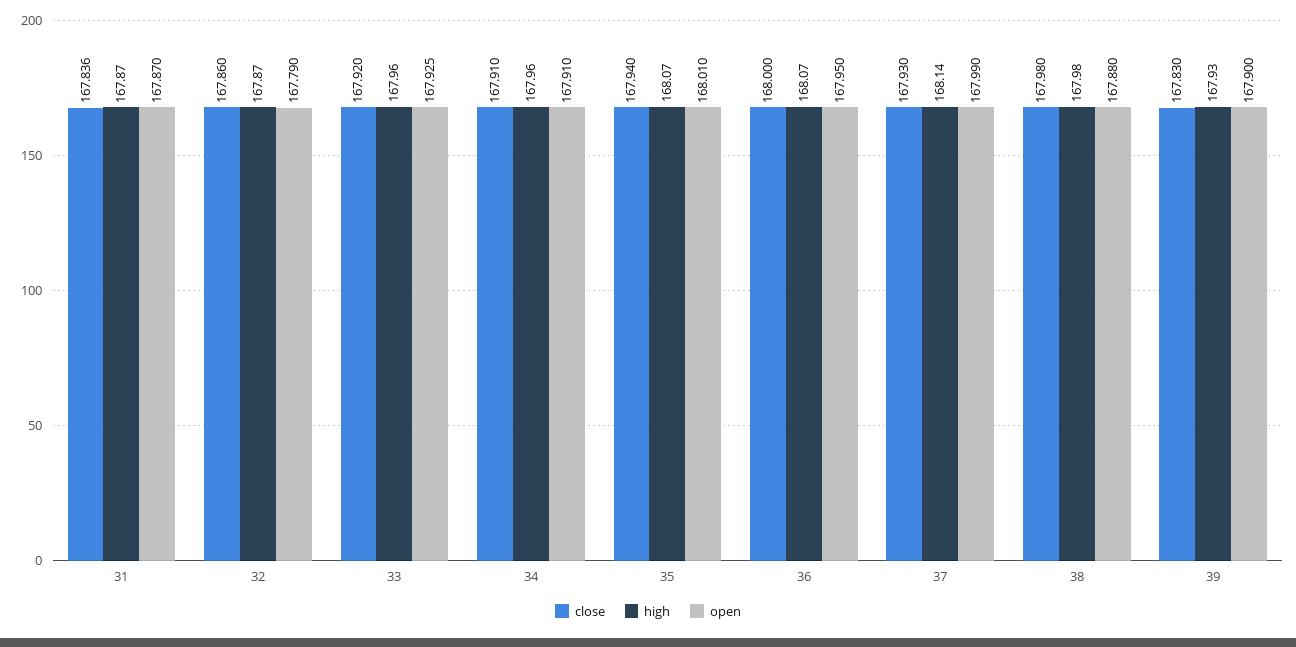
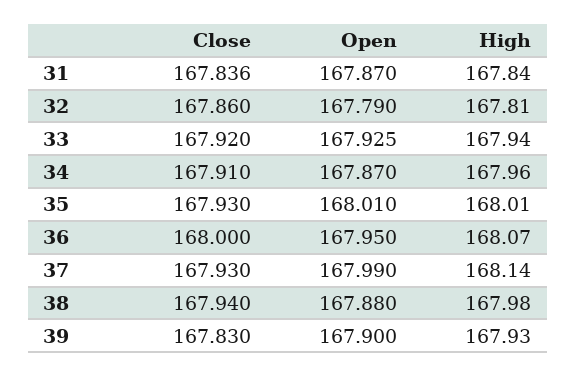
high, 31: 167.87 -> 167.84
high, 32: 167.87 -> 167.81
high, 33: 167.96 -> 167.94
open, 34: 167.91 -> 167.87
close, 35: 167.94 -> 167.93
high, 35: 168.07 -> 168.01
close, 38: 167.98 -> 167.94

